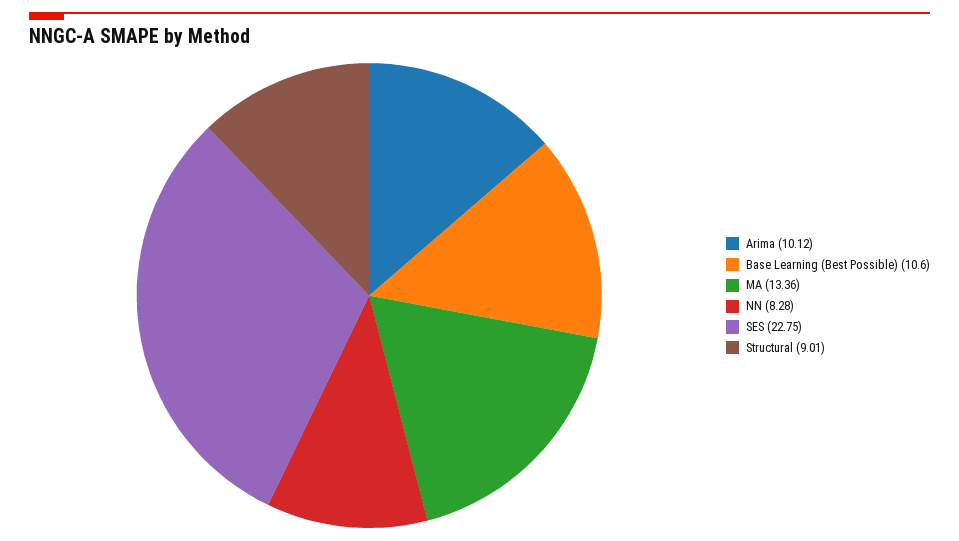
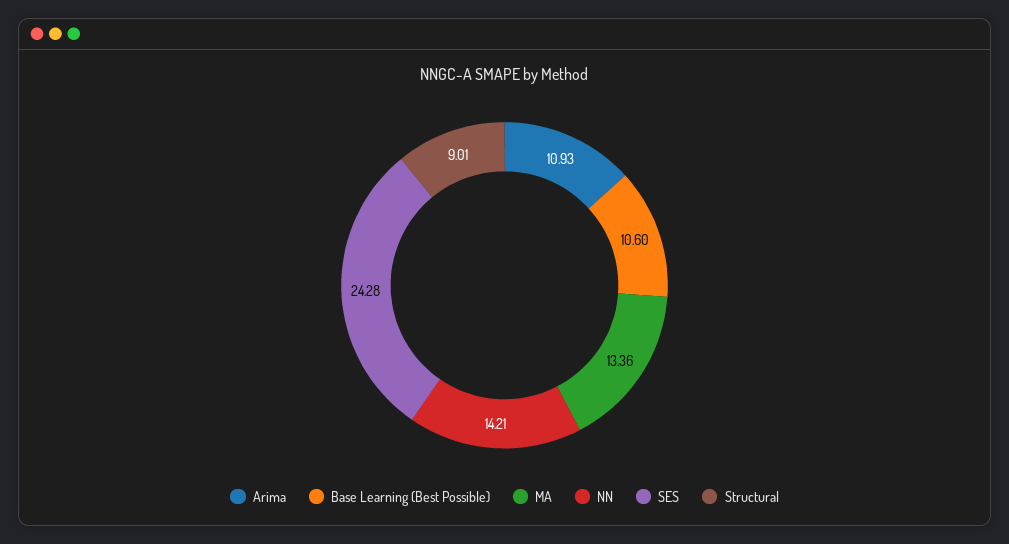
Arima: 10.12 -> 10.93
NN: 8.28 -> 14.21
SES: 22.75 -> 24.28

